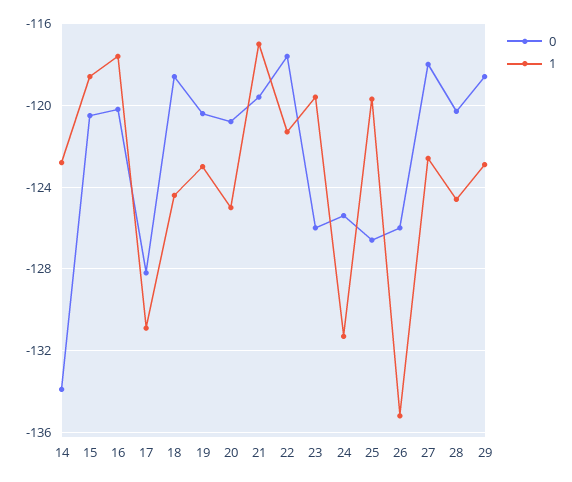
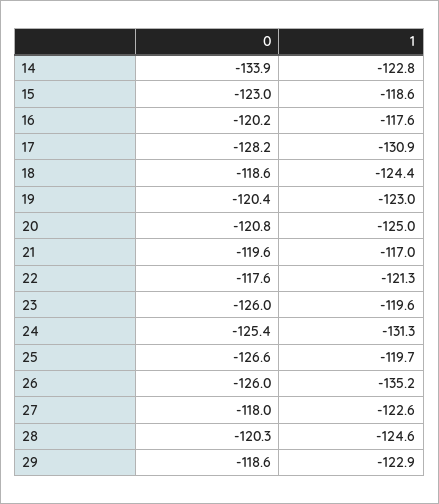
0, 15: -120.5 -> -123

